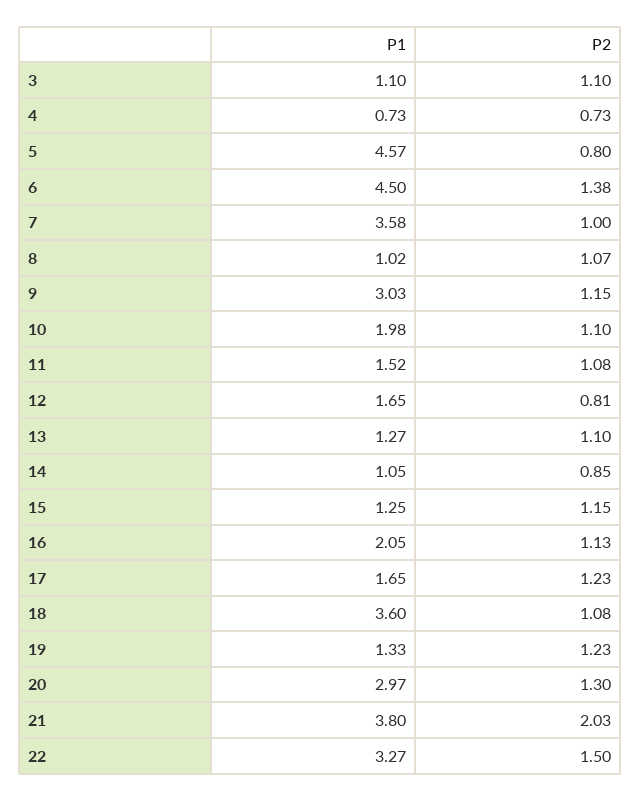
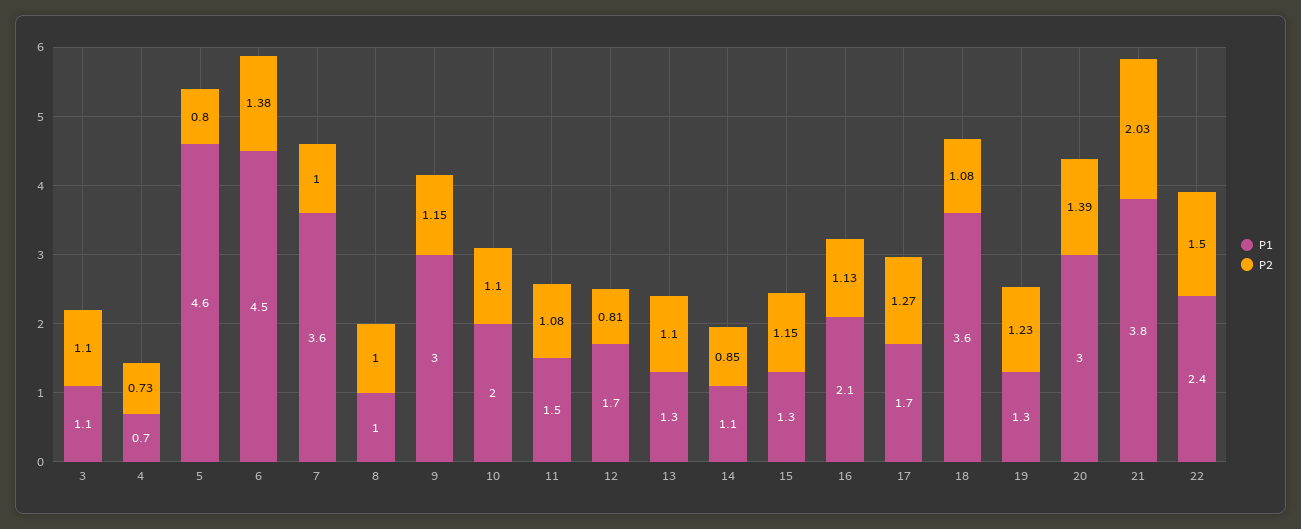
P2, 8: 1.07 -> 1
P2, 17: 1.23 -> 1.27
P2, 20: 1.3 -> 1.39
P1, 22: 3.27 -> 2.4

